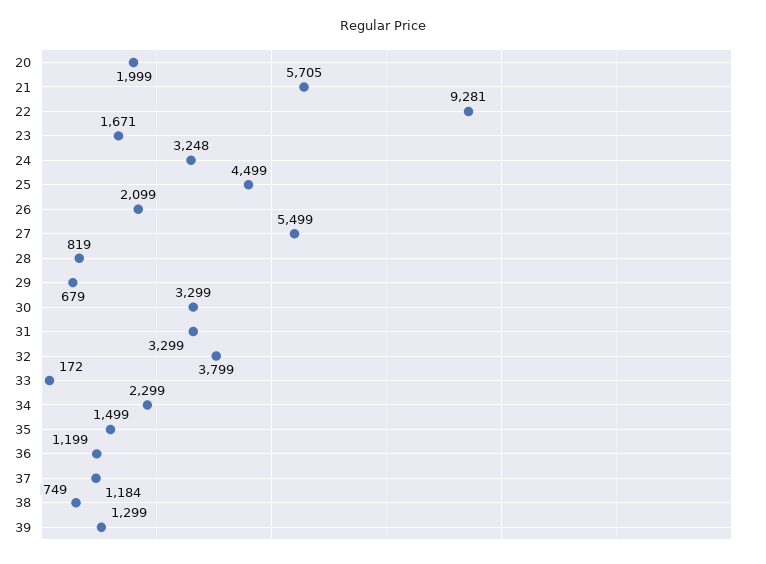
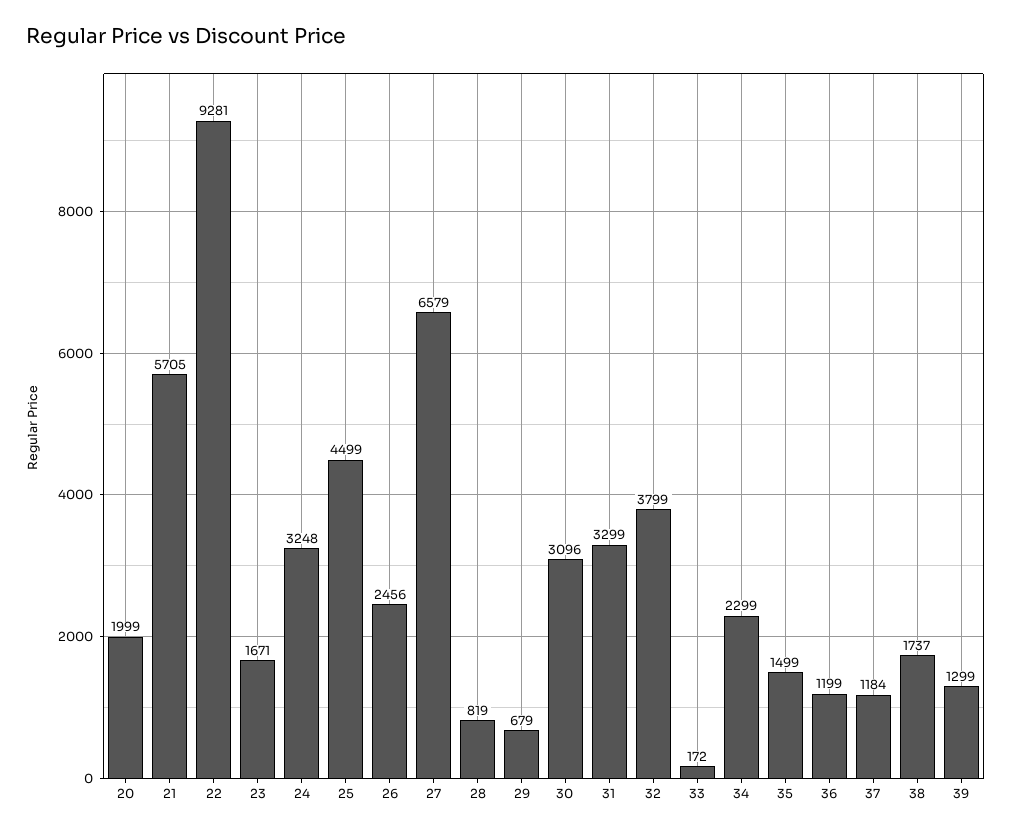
26: 2099 -> 2456
27: 5499 -> 6579
30: 3299 -> 3096
38: 749 -> 1737

